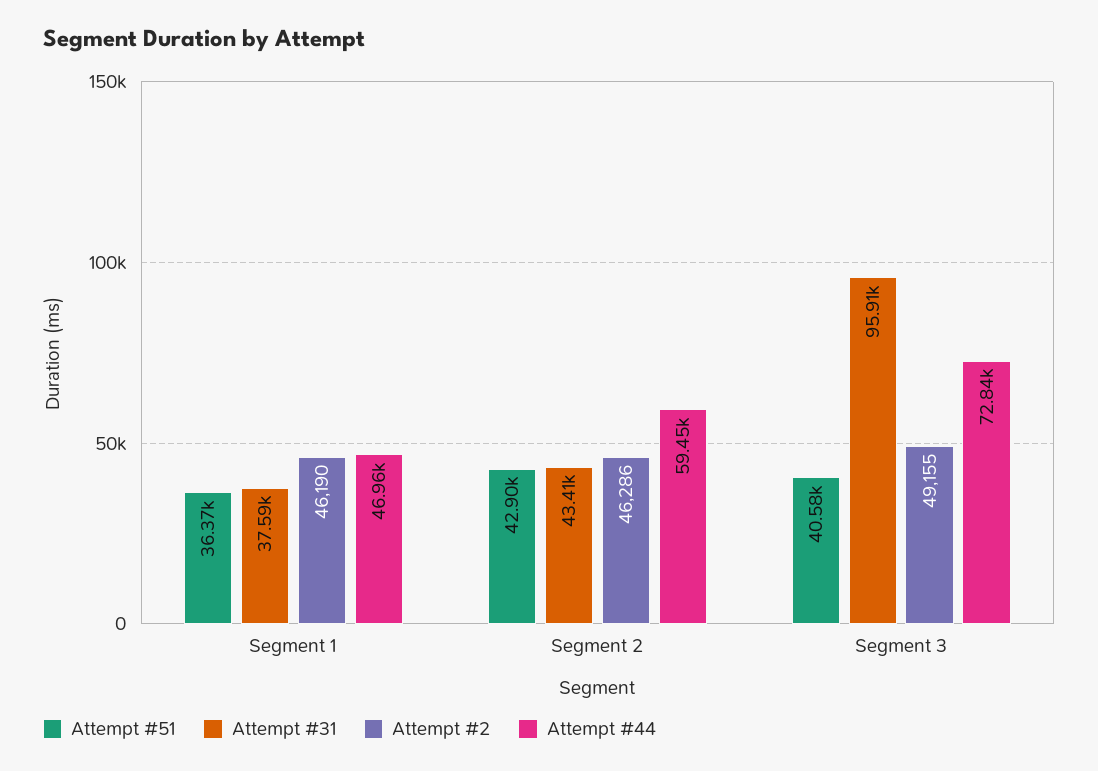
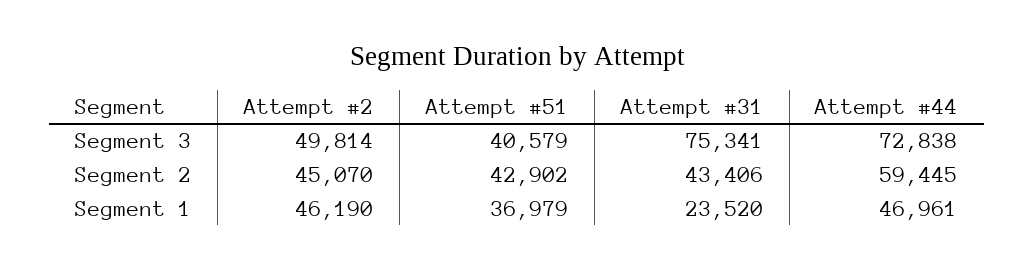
Attempt #51, Segment 1: 36370 -> 36979
Attempt #31, Segment 1: 37590 -> 23520
Attempt #2, Segment 2: 46286 -> 45070
Attempt #31, Segment 3: 95910 -> 75341
Attempt #2, Segment 3: 49155 -> 49814

